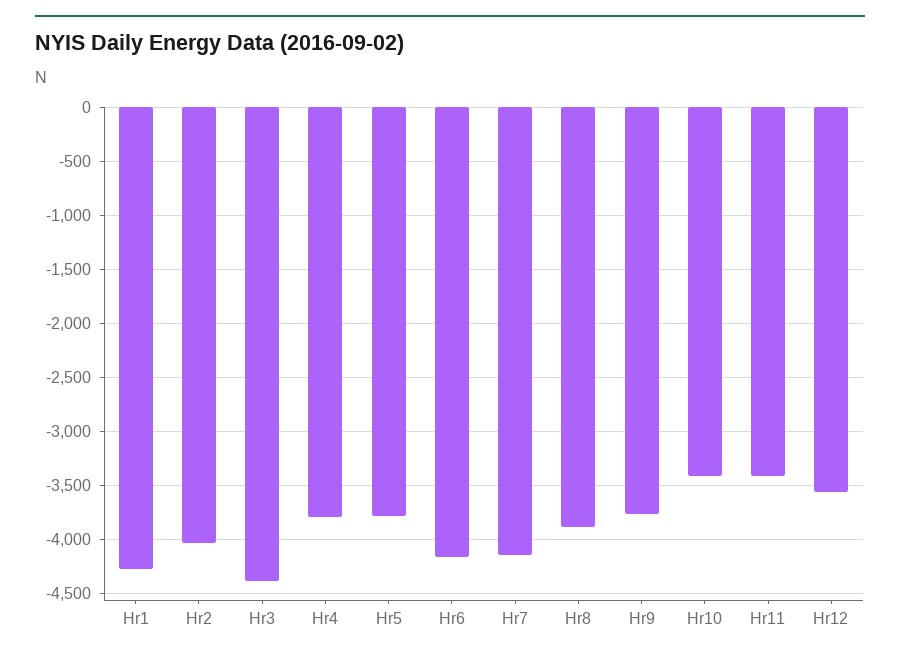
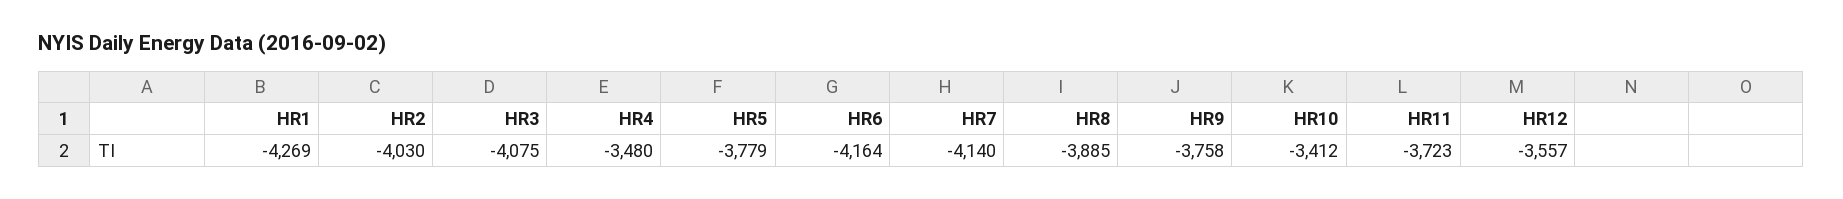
Hr3: -4400 -> -4075
Hr4: -3800 -> -3480
Hr11: -3400 -> -3723

